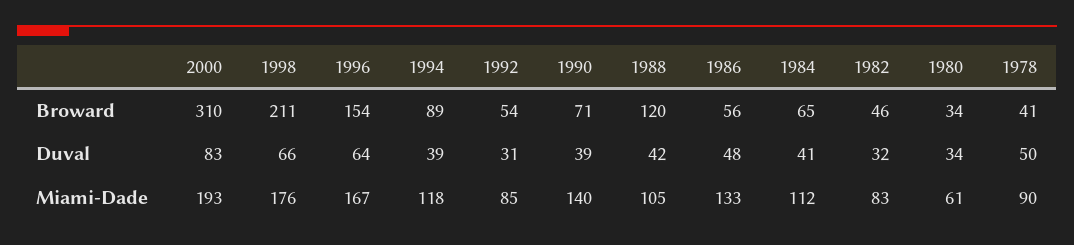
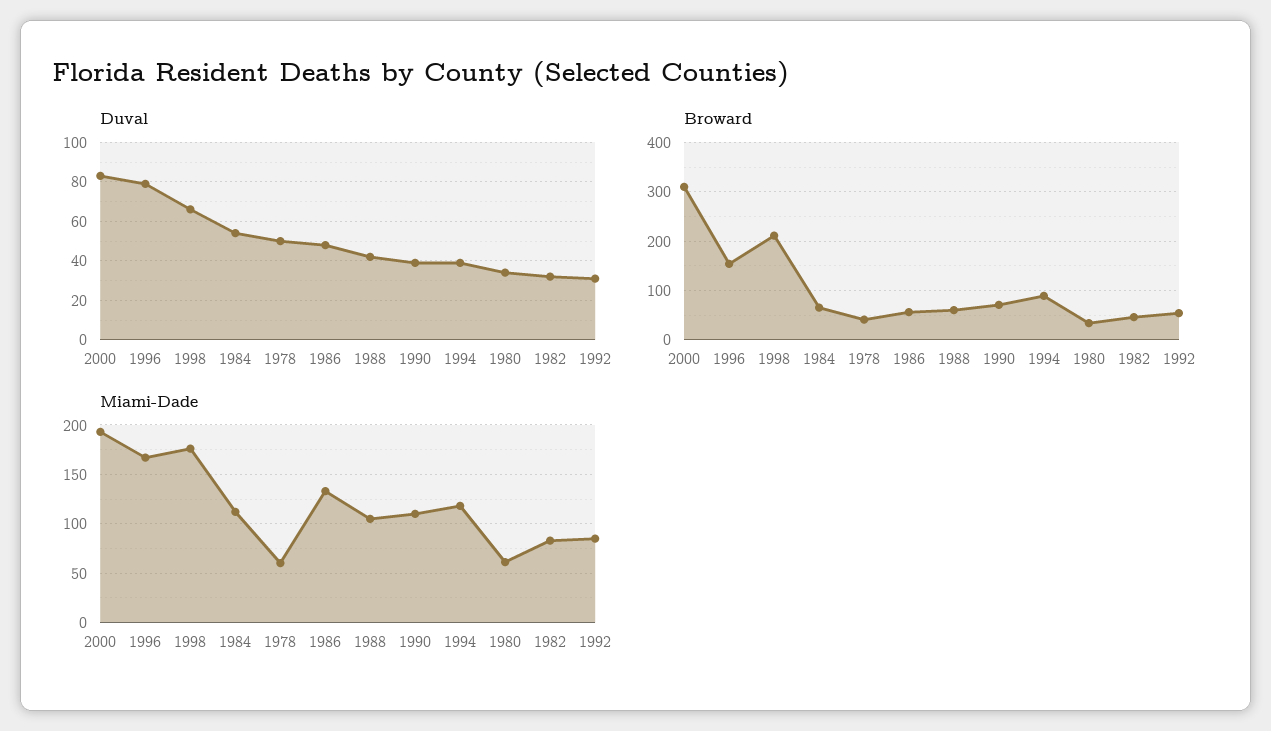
Broward, 1988: 120 -> 60
Duval, 1996: 64 -> 80
Duval, 1984: 41 -> 55
Miami-Dade, 1990: 140 -> 110
Miami-Dade, 1978: 90 -> 60

